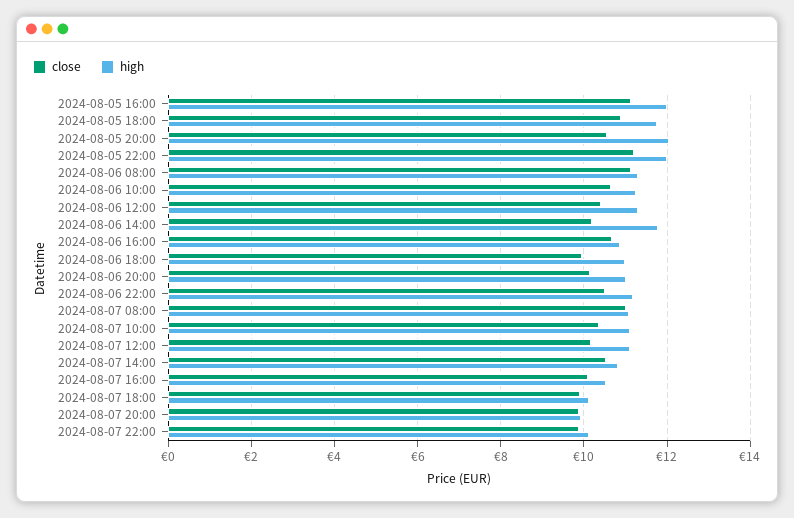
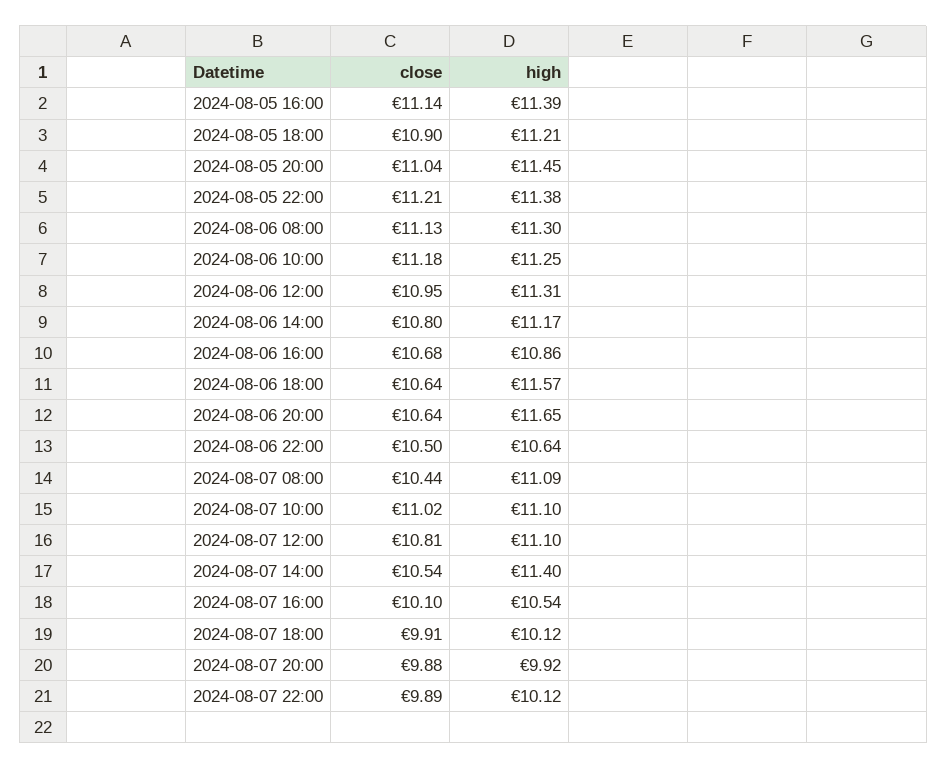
high, 2024-08-05 16:00: 12 -> 11.39
high, 2024-08-05 18:00: 11.8 -> 11.21
close, 2024-08-05 20:00: 10.6 -> 11.04
high, 2024-08-05 20:00: 12 -> 11.45
high, 2024-08-05 22:00: 12 -> 11.38
close, 2024-08-06 10:00: 10.6 -> 11.18
close, 2024-08-06 12:00: 10.4 -> 10.95
close, 2024-08-06 14:00: 10.2 -> 10.8
high, 2024-08-06 14:00: 11.8 -> 11.17
close, 2024-08-06 18:00: 10 -> 10.64
high, 2024-08-06 18:00: 11 -> 11.57
close, 2024-08-06 20:00: 10.2 -> 10.64
high, 2024-08-06 20:00: 11 -> 11.65
high, 2024-08-06 22:00: 11.2 -> 10.64
close, 2024-08-07 08:00: 11 -> 10.44
close, 2024-08-07 10:00: 10.4 -> 11.02
close, 2024-08-07 12:00: 10.2 -> 10.81
high, 2024-08-07 14:00: 10.8 -> 11.4

